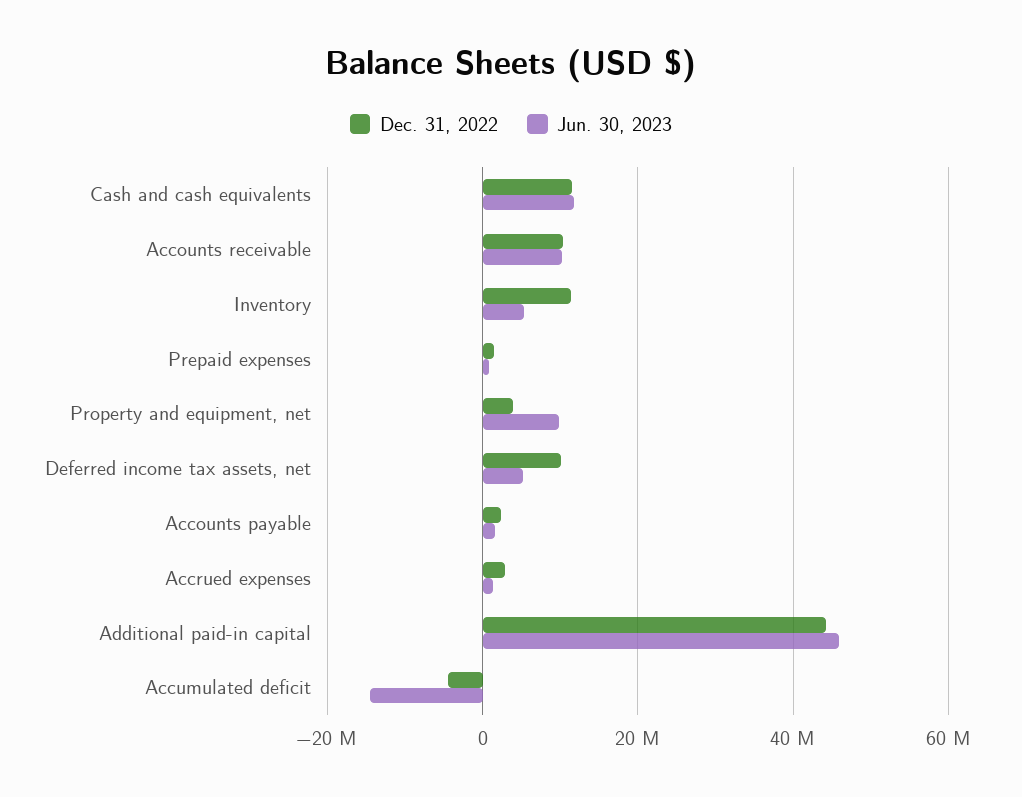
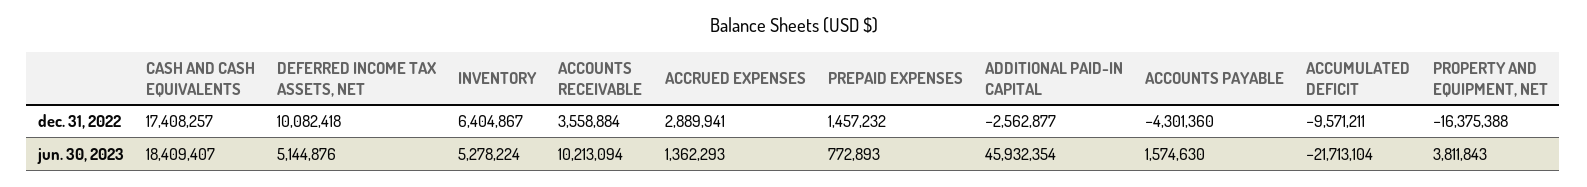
Dec. 31, 2022, Cash and cash equivalents: 12000000 -> 17408257
Jun. 30, 2023, Cash and cash equivalents: 12000000 -> 18409407
Dec. 31, 2022, Accounts receivable: 10000000 -> 3558884
Dec. 31, 2022, Inventory: 12000000 -> 6404867
Dec. 31, 2022, Property and equipment, net: 4000000 -> -16375388
Jun. 30, 2023, Property and equipment, net: 10000000 -> 3811843
Dec. 31, 2022, Accounts payable: 2000000 -> -4301360
Dec. 31, 2022, Additional paid-in capital: 44000000 -> -2562877
Dec. 31, 2022, Accumulated deficit: -4000000 -> -9571211
Jun. 30, 2023, Accumulated deficit: -14000000 -> -21713104

